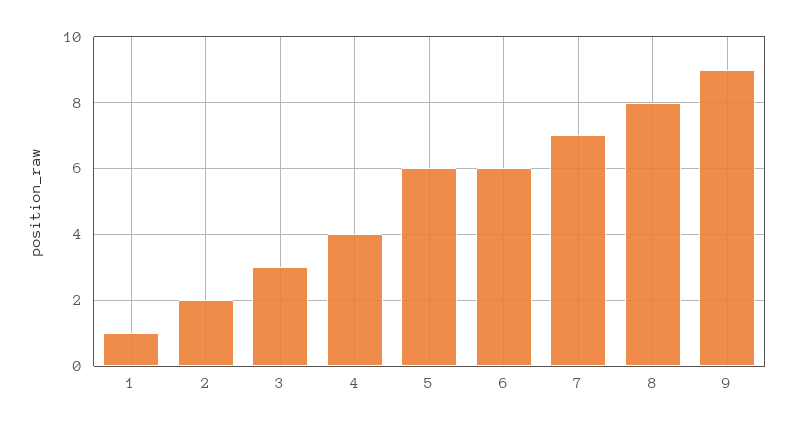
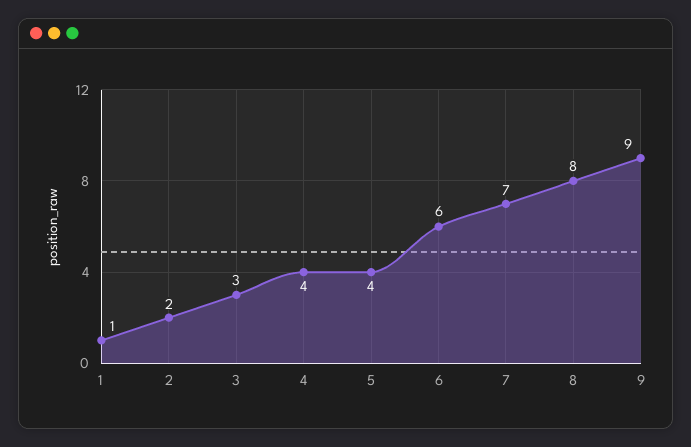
5: 6 -> 4

